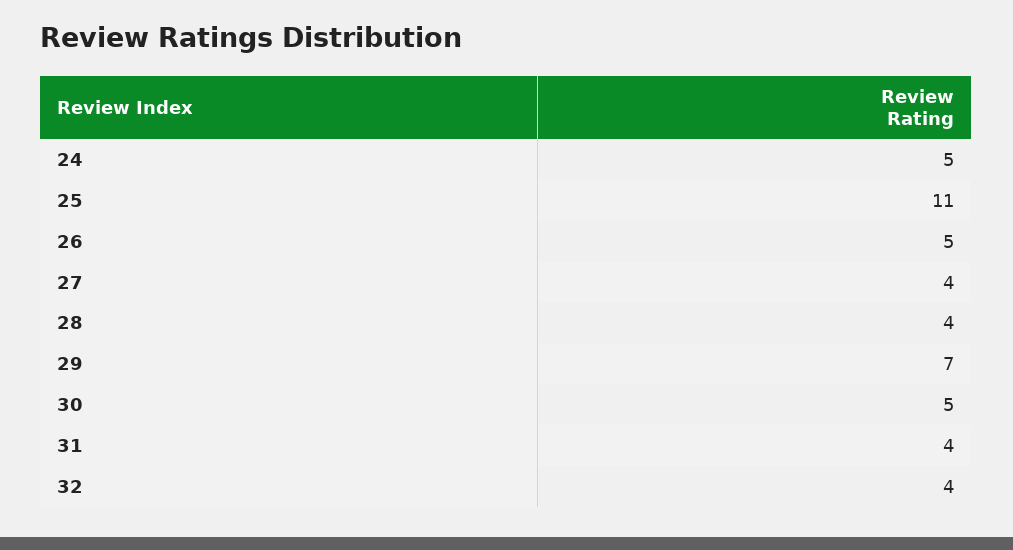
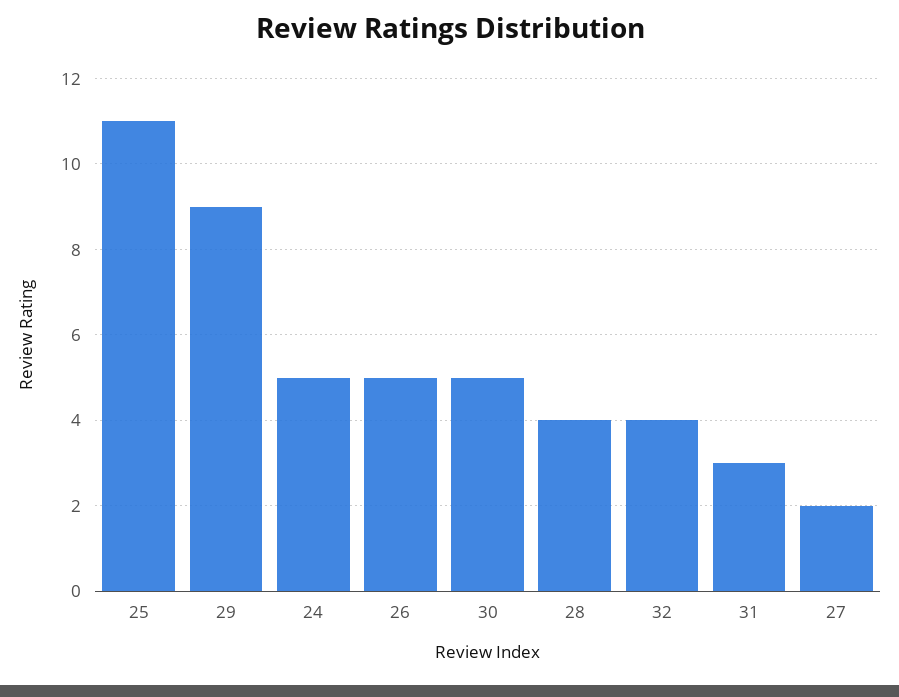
27: 4 -> 2
29: 7 -> 9
31: 4 -> 3

